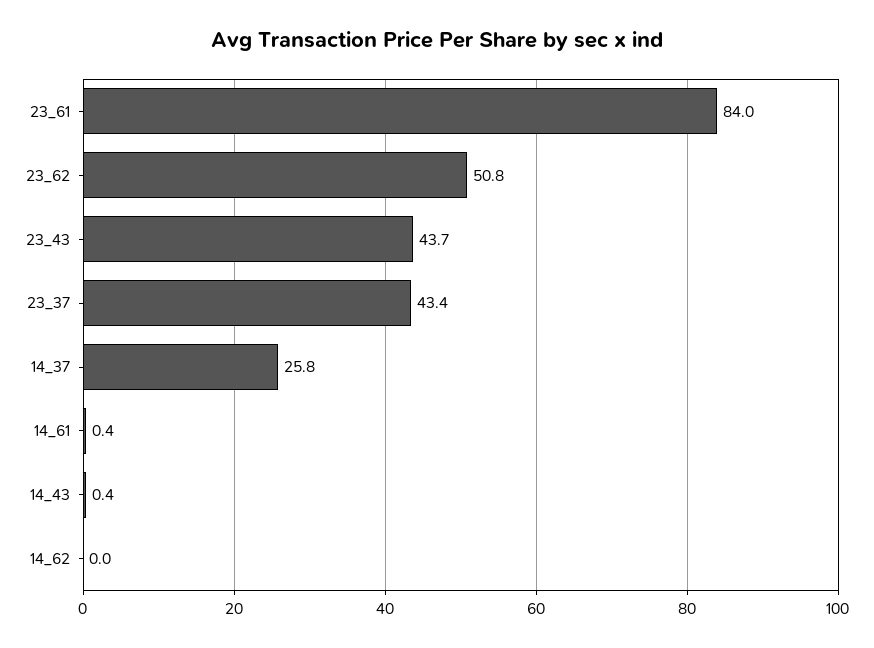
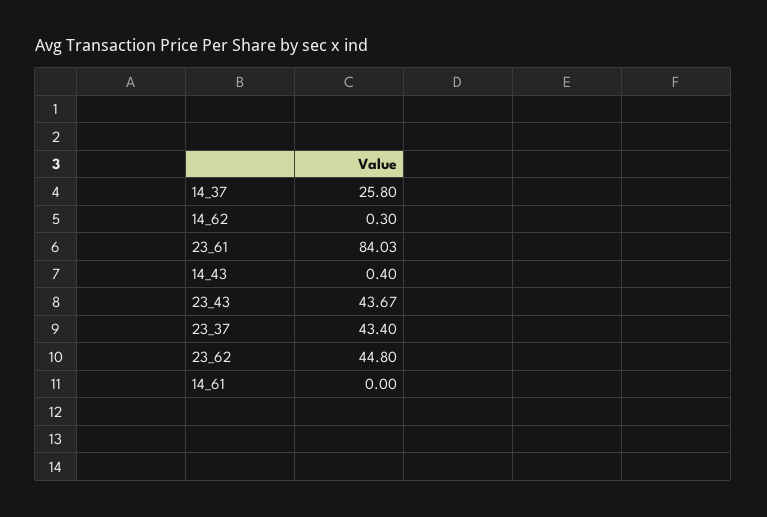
23_62: 50.8 -> 44.8
14_61: 0.4 -> 0
14_62: 0 -> 0.3

